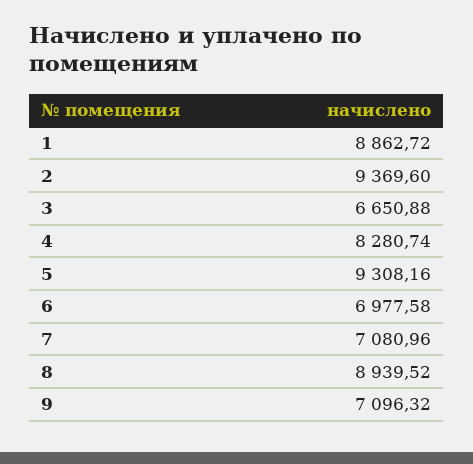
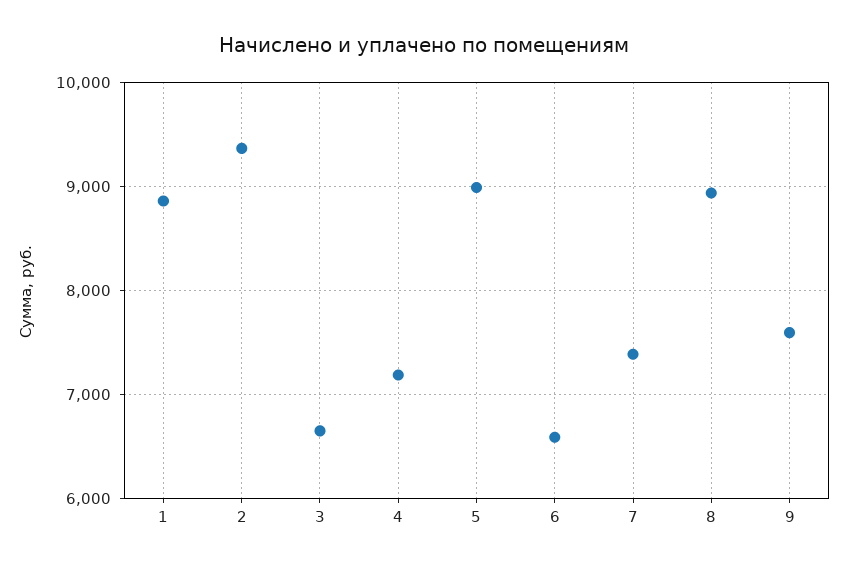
4: 8280.74 -> 7200
5: 9308.16 -> 9000
6: 6977.58 -> 6600
7: 7080.96 -> 7400
9: 7096.32 -> 7600

